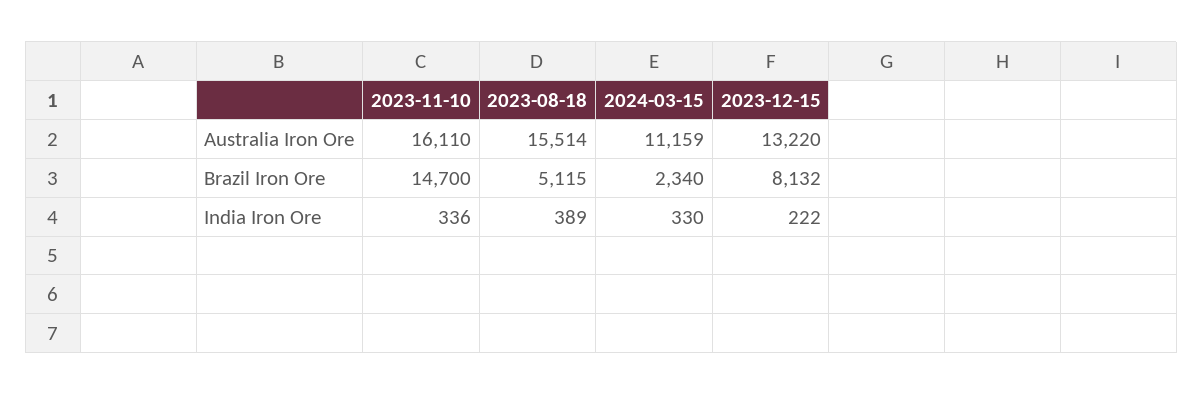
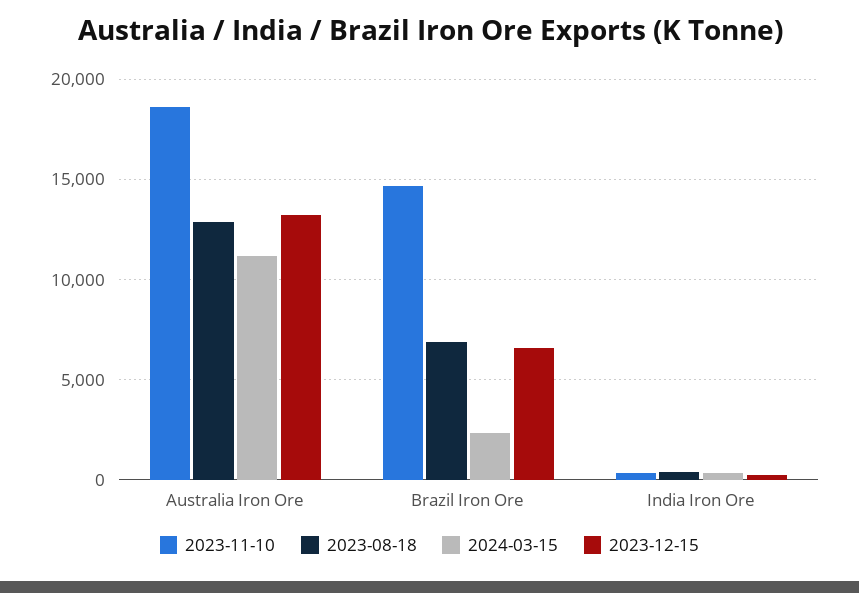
2023-11-10, Australia Iron Ore: 16110 -> 18500
2023-08-18, Australia Iron Ore: 15514 -> 13000
2023-08-18, Brazil Iron Ore: 5115 -> 7000
2023-12-15, Brazil Iron Ore: 8132 -> 6500

